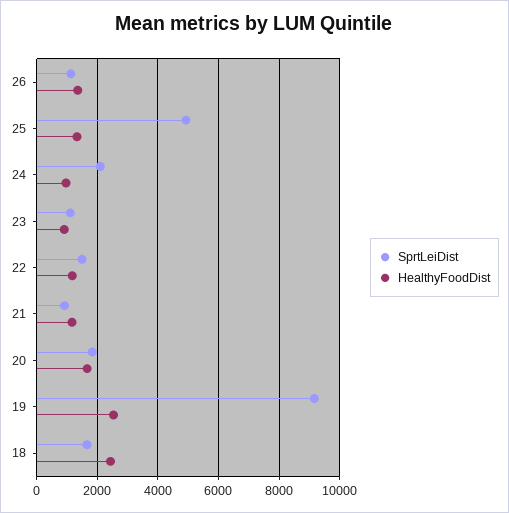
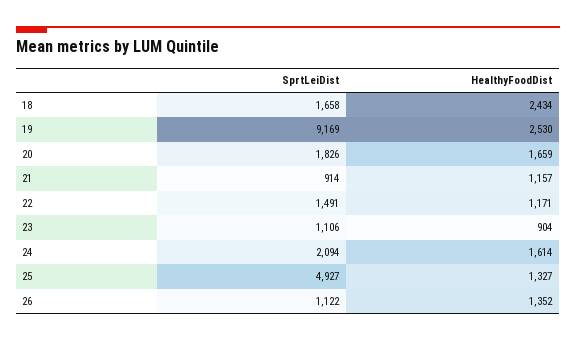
HealthyFoodDist, 24: 1000 -> 1614

